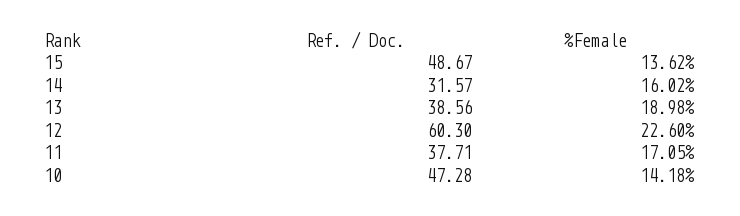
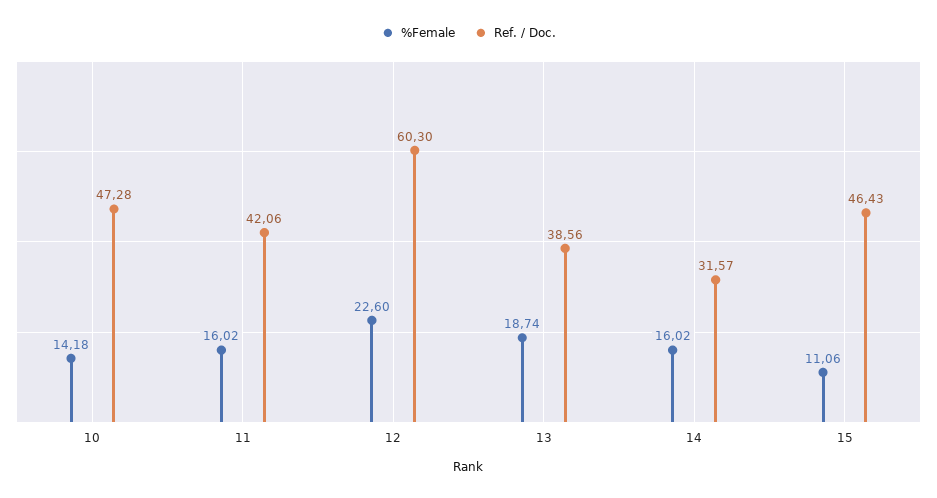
Ref. / Doc., 15: 48.67 -> 46.43
%Female, 15: 13.62 -> 11.06
%Female, 13: 18.98 -> 18.74
Ref. / Doc., 11: 37.71 -> 42.06
%Female, 11: 17.05 -> 16.02

